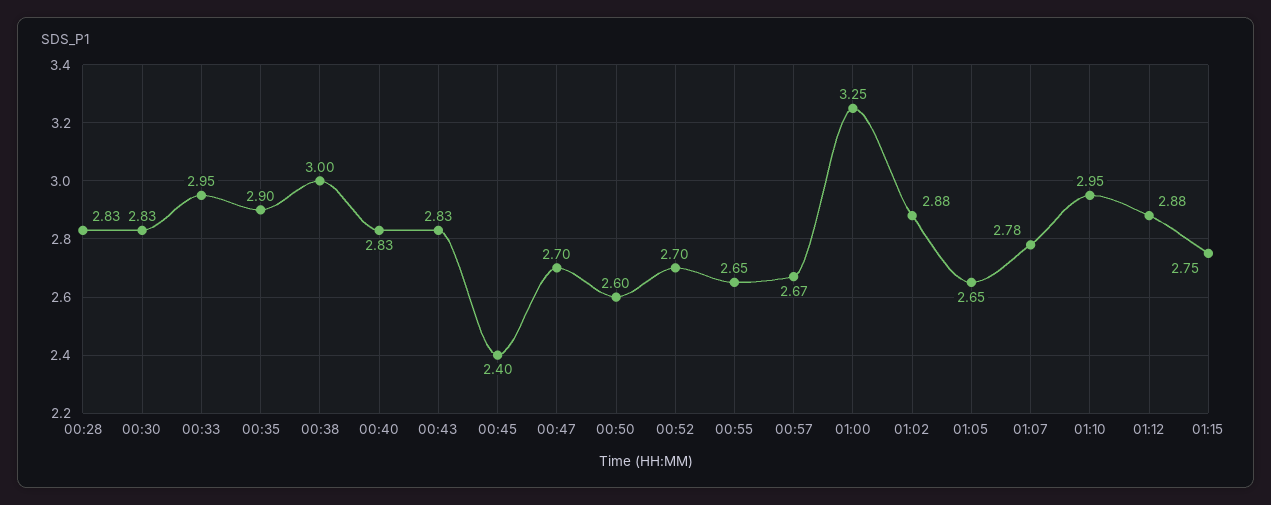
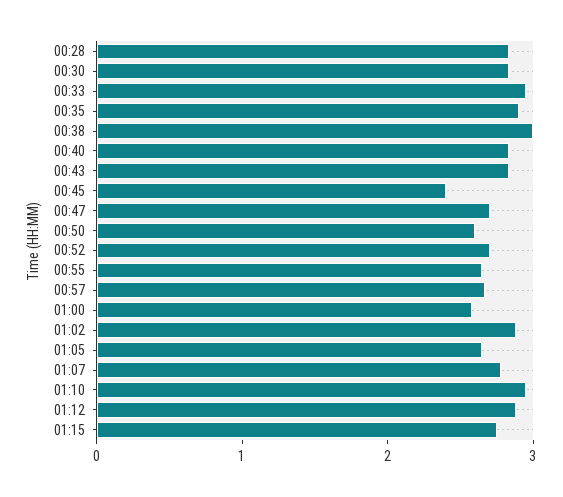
01:00: 3.25 -> 2.6

